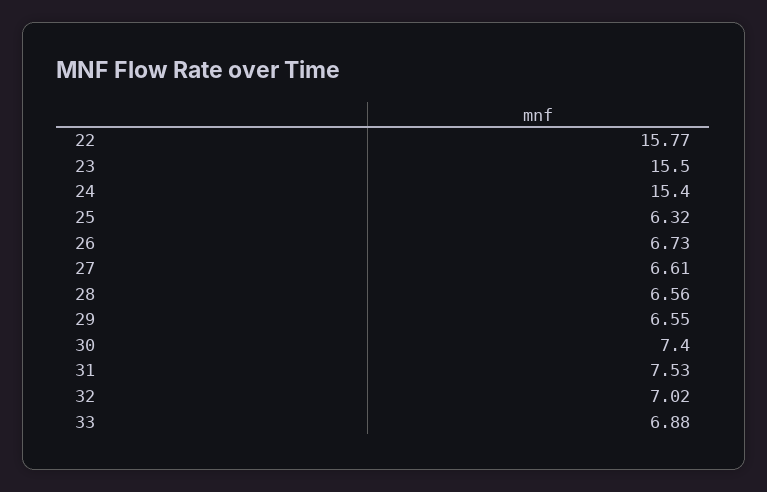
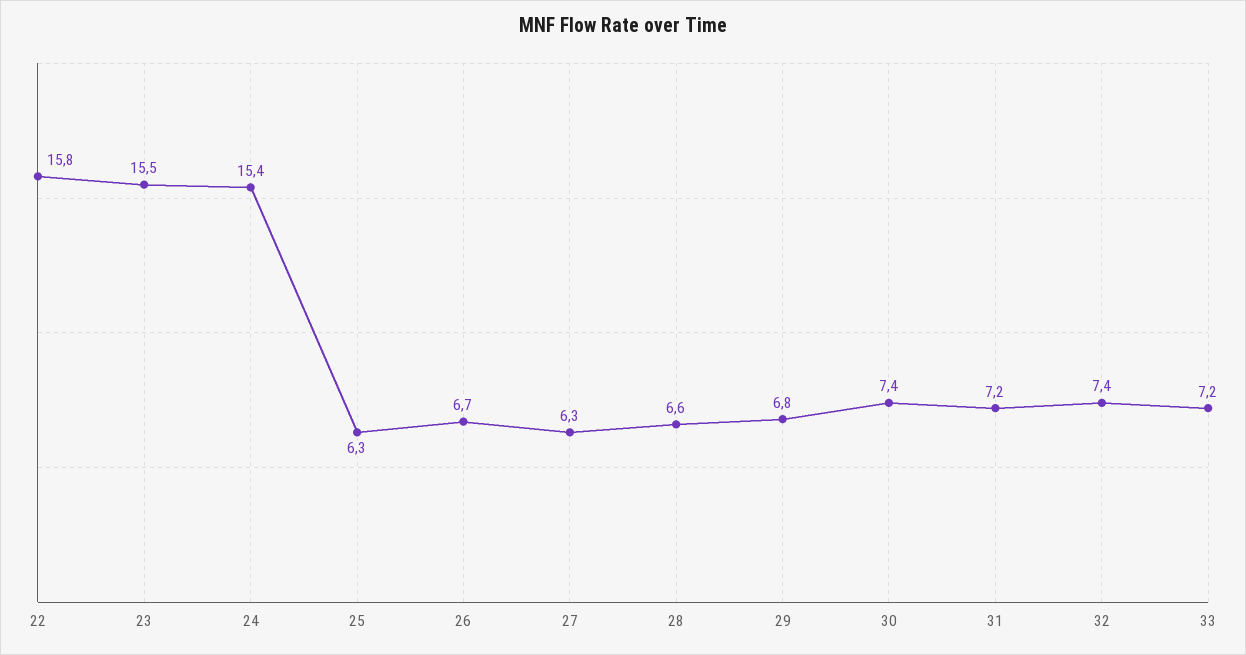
27: 6.61 -> 6.3
29: 6.55 -> 6.8
31: 7.53 -> 7.2
32: 7.02 -> 7.4
33: 6.88 -> 7.2

